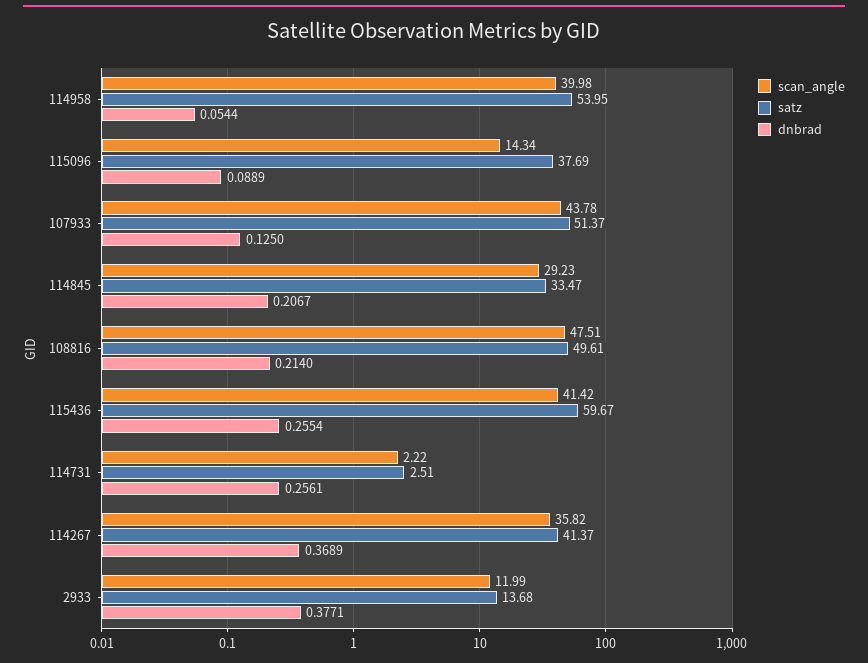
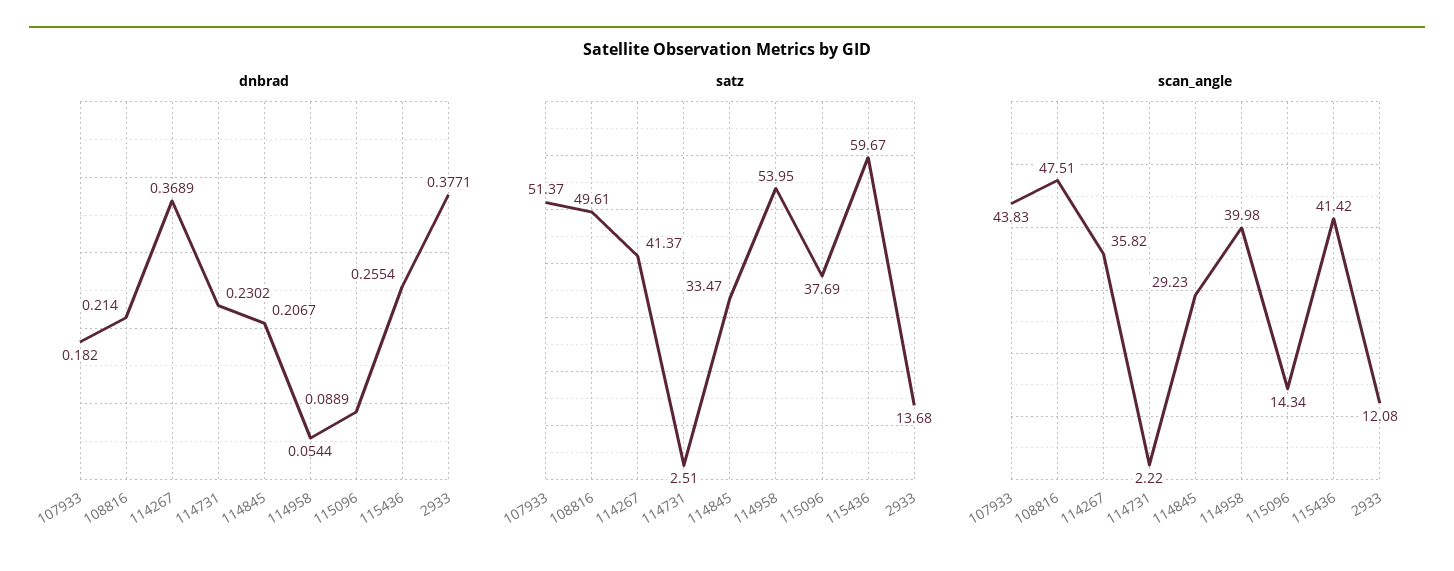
scan_angle, 107933: 43.78 -> 43.83
dnbrad, 107933: 0.125 -> 0.182
dnbrad, 114731: 0.2561 -> 0.2302
scan_angle, 2933: 11.99 -> 12.08

